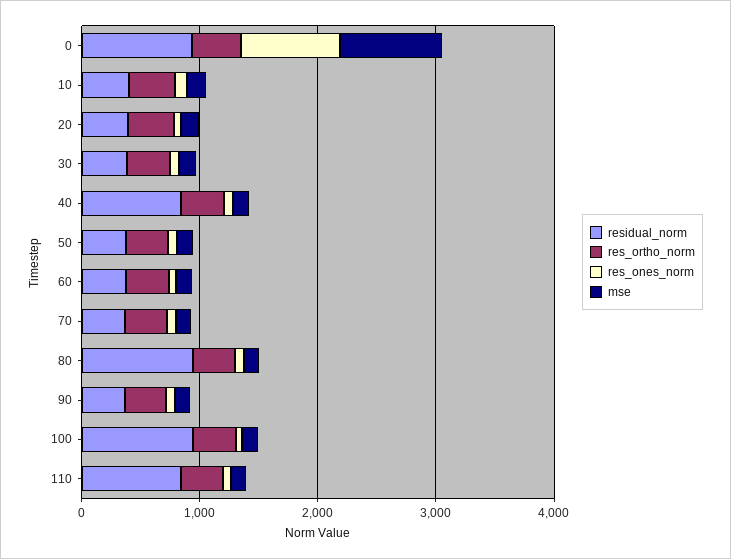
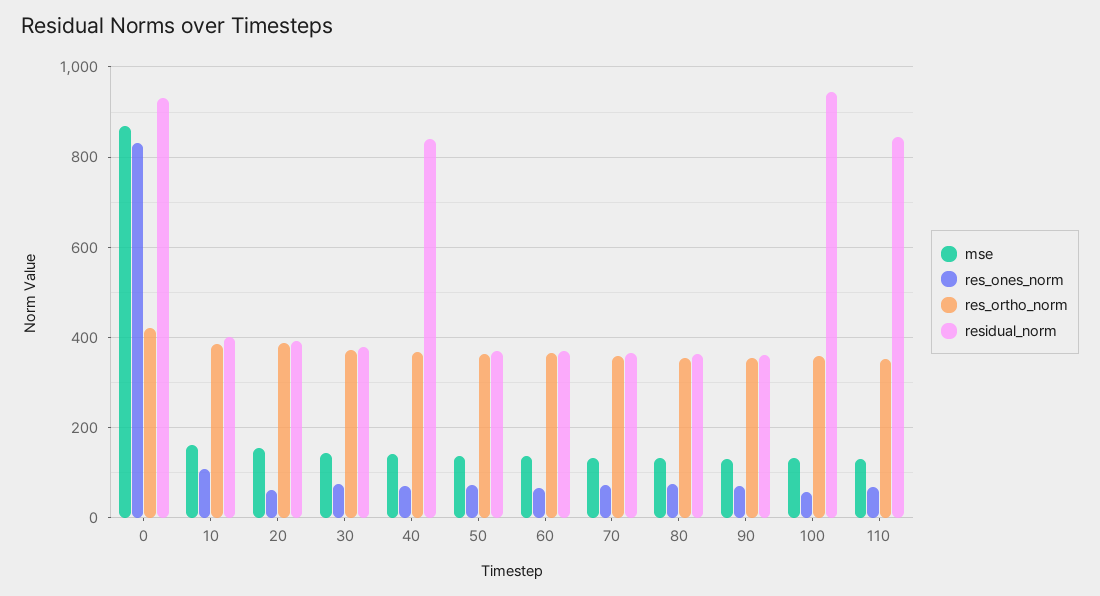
residual_norm, 80: 1000 -> 360

